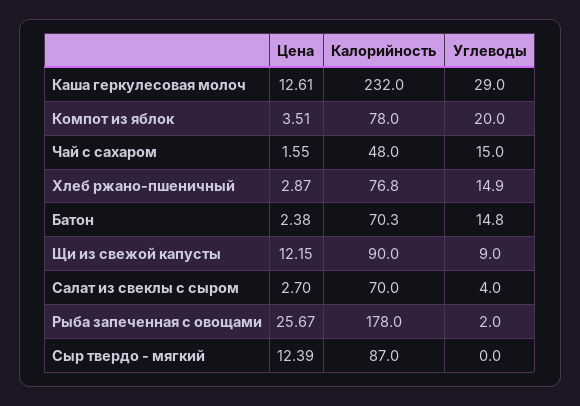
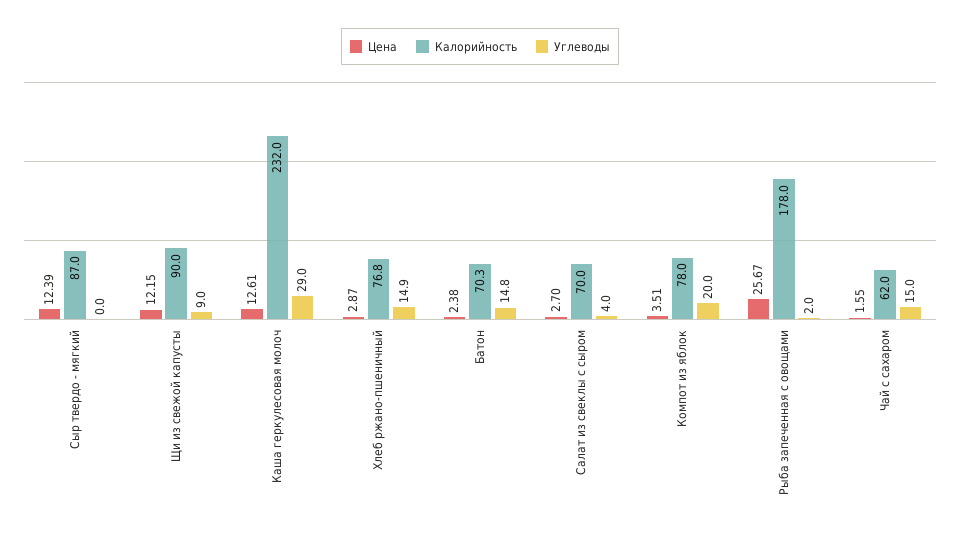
Калорийность, Чай с сахаром: 48 -> 62

